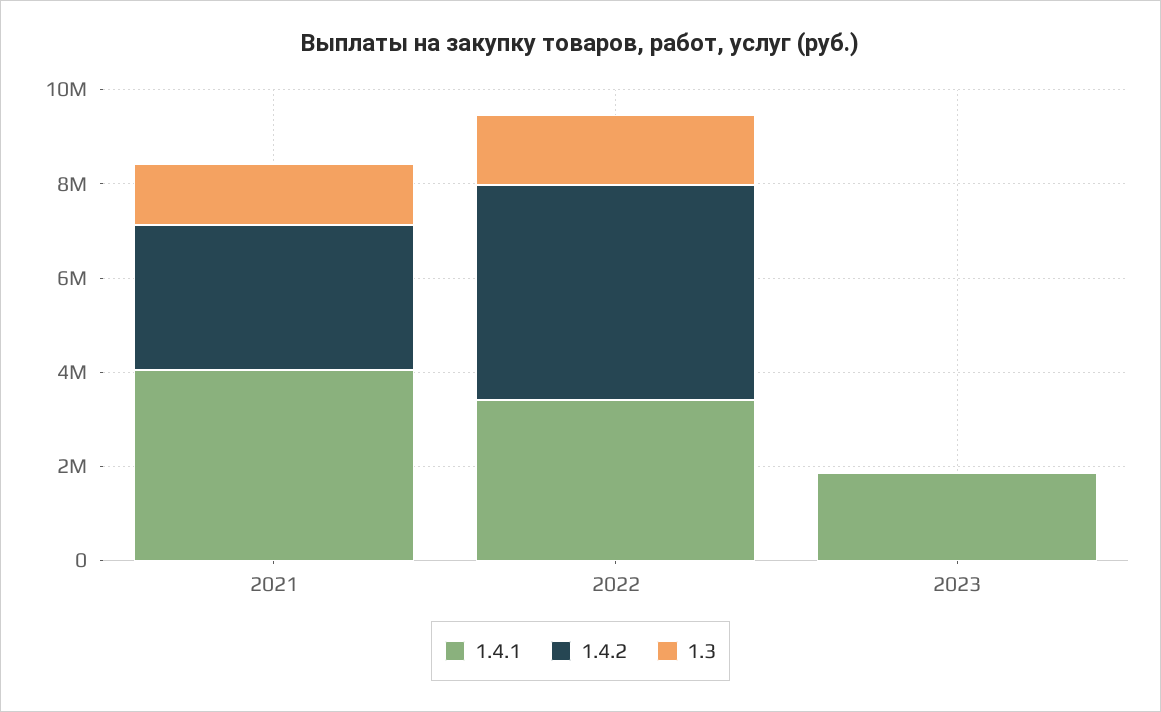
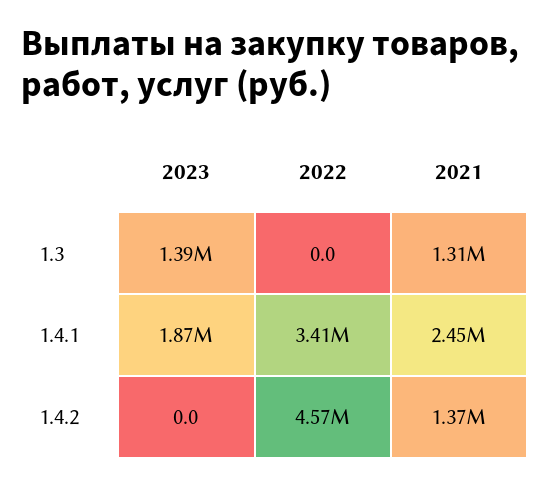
1.4.1, 2021: 4000000 -> 2450000
1.4.2, 2021: 3000000 -> 1370000
1.3, 2022: 1500000 -> 0
1.3, 2023: 0 -> 1390000

